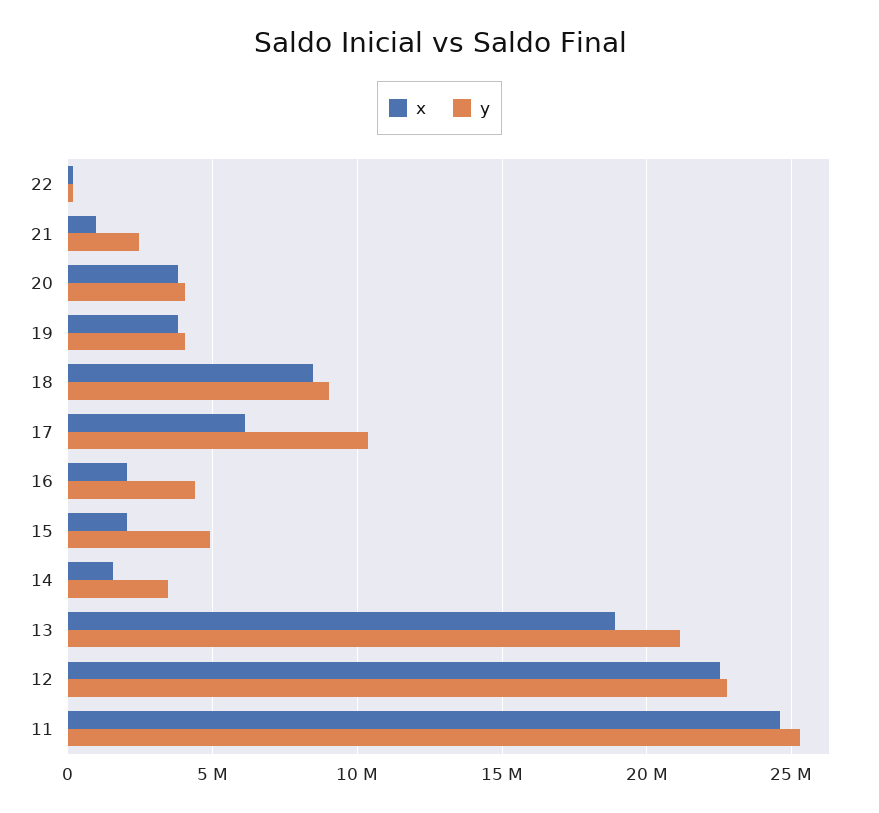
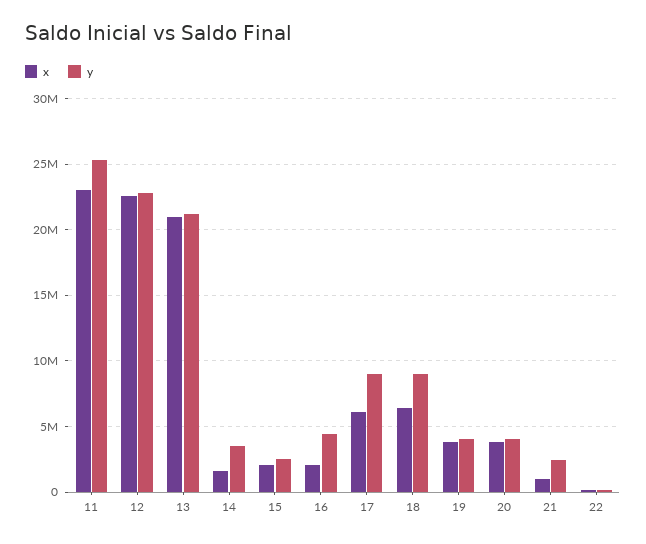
x, 18: 8500000 -> 6500000
y, 17: 10500000 -> 9000000
y, 15: 5000000 -> 2500000
x, 13: 19000000 -> 21000000
x, 11: 24500000 -> 23000000

